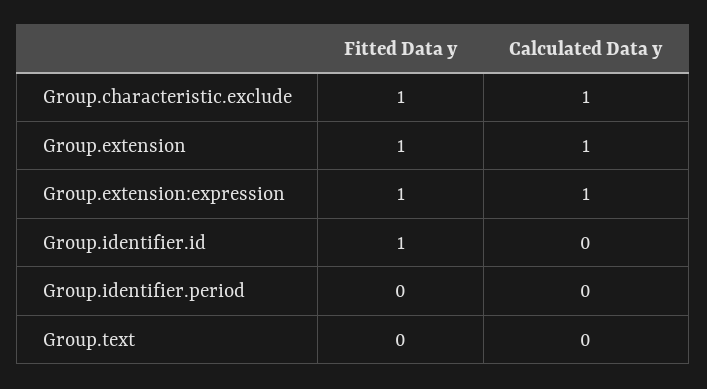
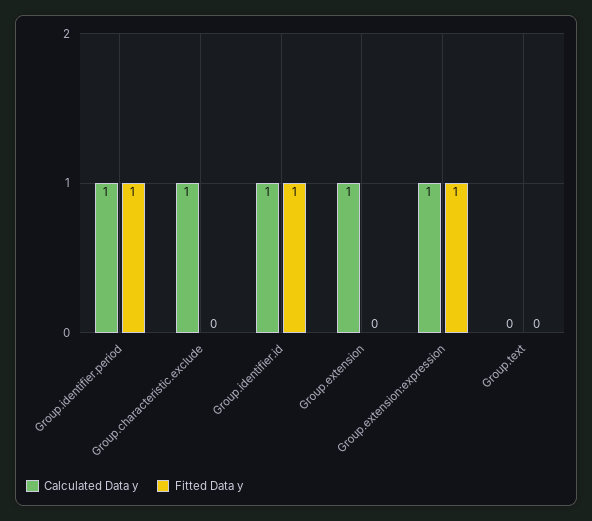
Fitted Data y, Group.characteristic.exclude: 1 -> 0
Fitted Data y, Group.extension: 1 -> 0
Calculated Data y, Group.identifier.id: 0 -> 1
Fitted Data y, Group.identifier.period: 0 -> 1
Calculated Data y, Group.identifier.period: 0 -> 1

